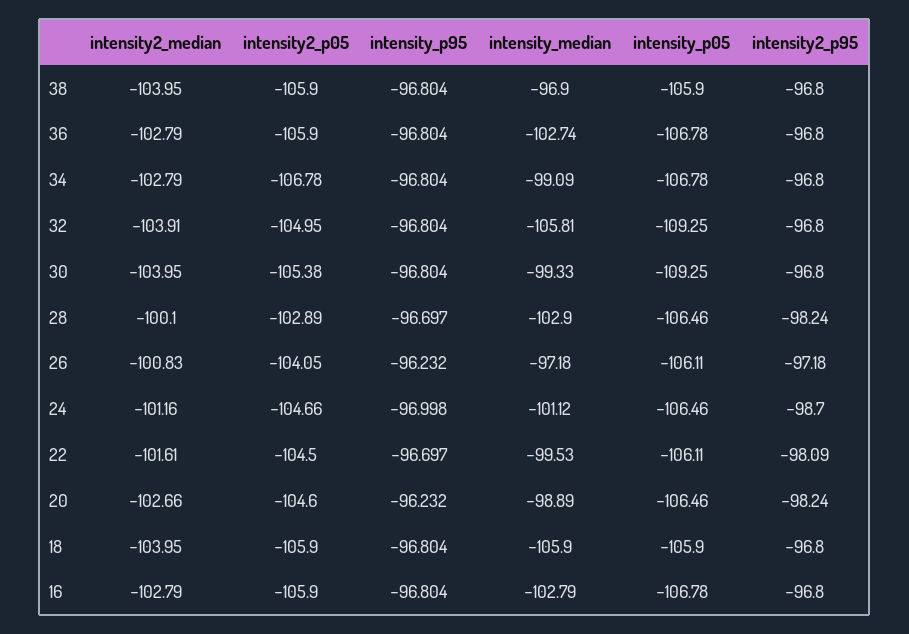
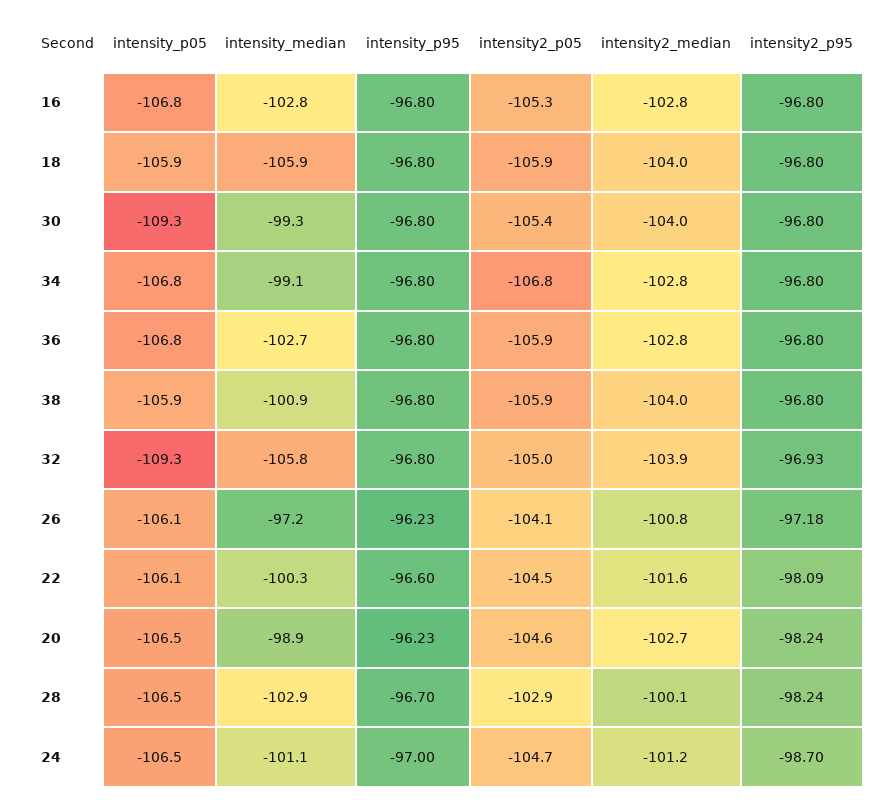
intensity_median, 38: -96.9 -> -100.9
intensity2_p95, 32: -96.8 -> -96.93
intensity_p95, 22: -96.697 -> -96.6
intensity_median, 22: -99.53 -> -100.3
intensity2_p05, 16: -105.9 -> -105.3

